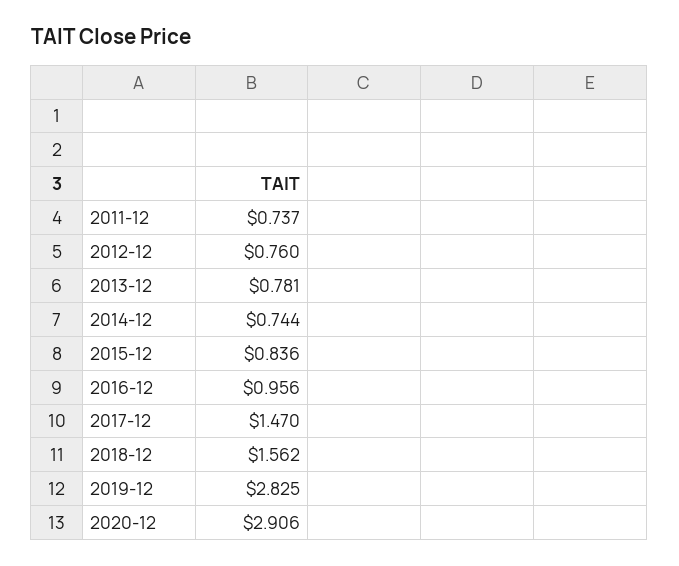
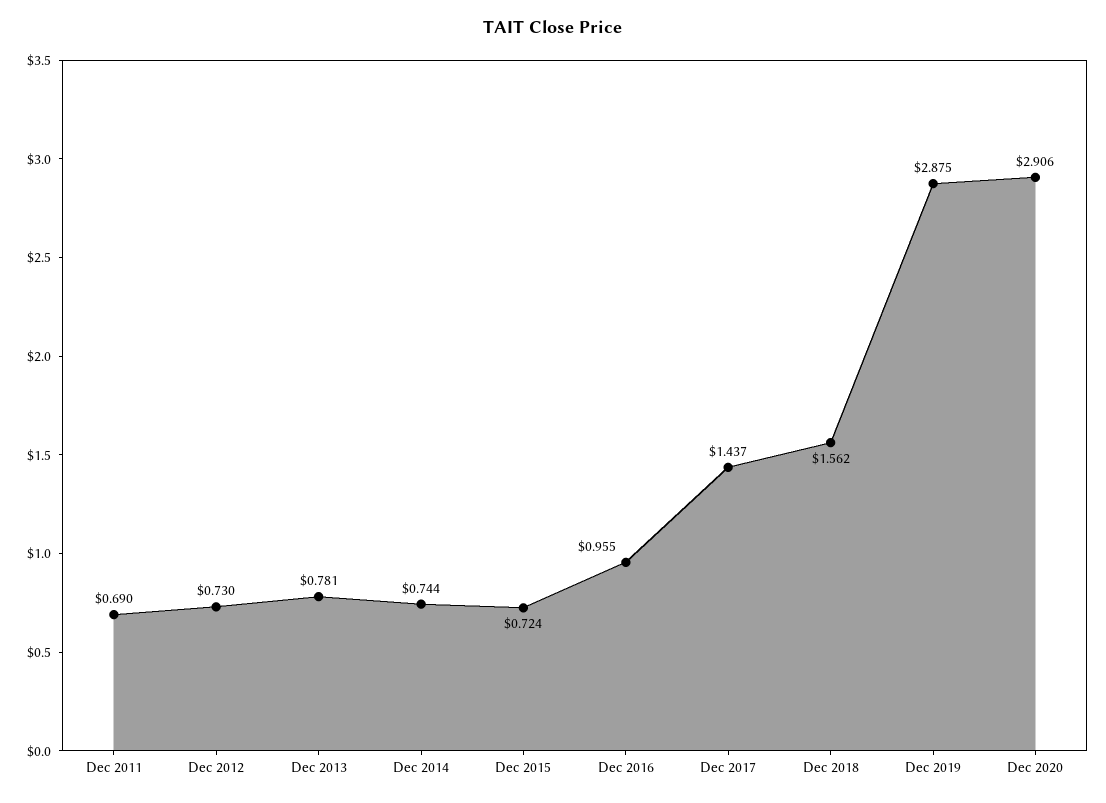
2011-12: 0.737 -> 0.69
2012-12: 0.76 -> 0.73
2015-12: 0.836 -> 0.724
2016-12: 0.956 -> 0.955
2017-12: 1.47 -> 1.437
2019-12: 2.825 -> 2.875

